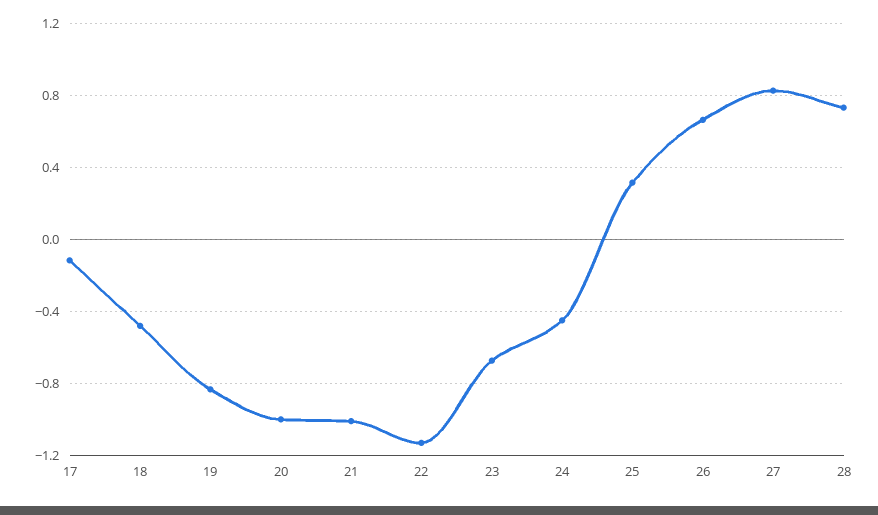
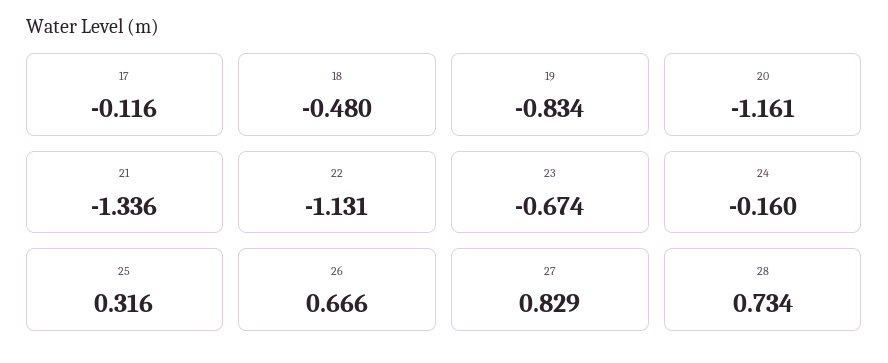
20: -1 -> -1.161
21: -1 -> -1.336
24: -0.45 -> -0.16

